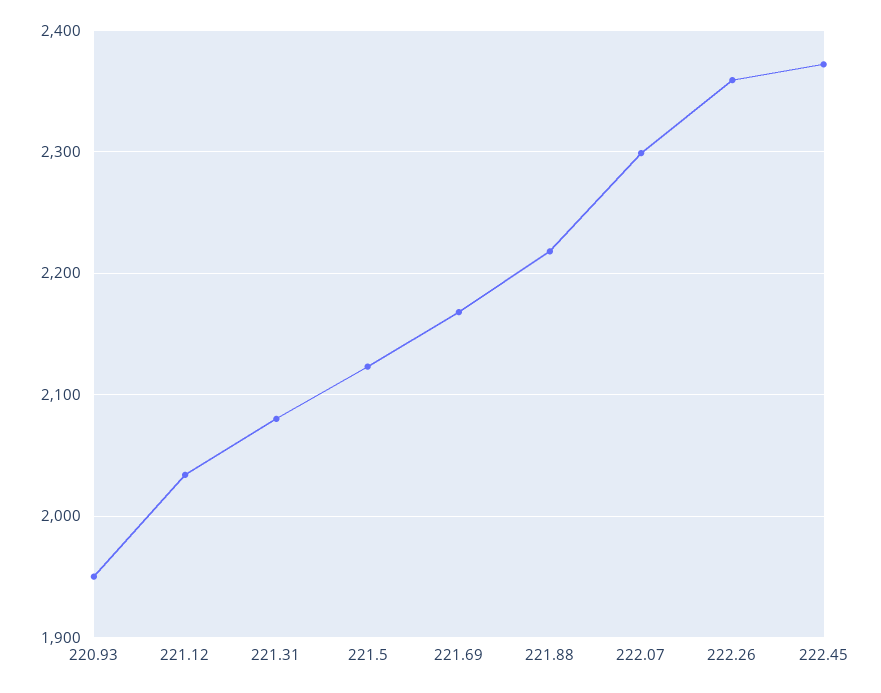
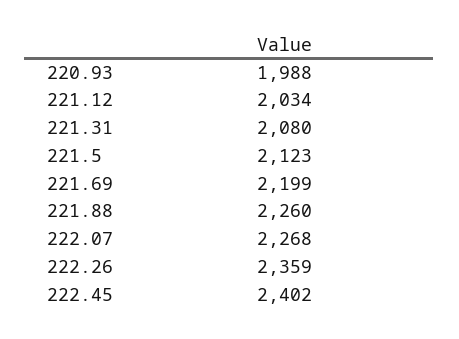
220.93: 1950 -> 1988
221.69: 2170 -> 2199
221.88: 2220 -> 2260
222.07: 2300 -> 2268
222.45: 2370 -> 2402

